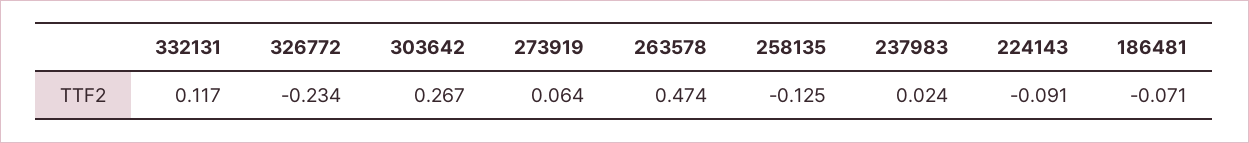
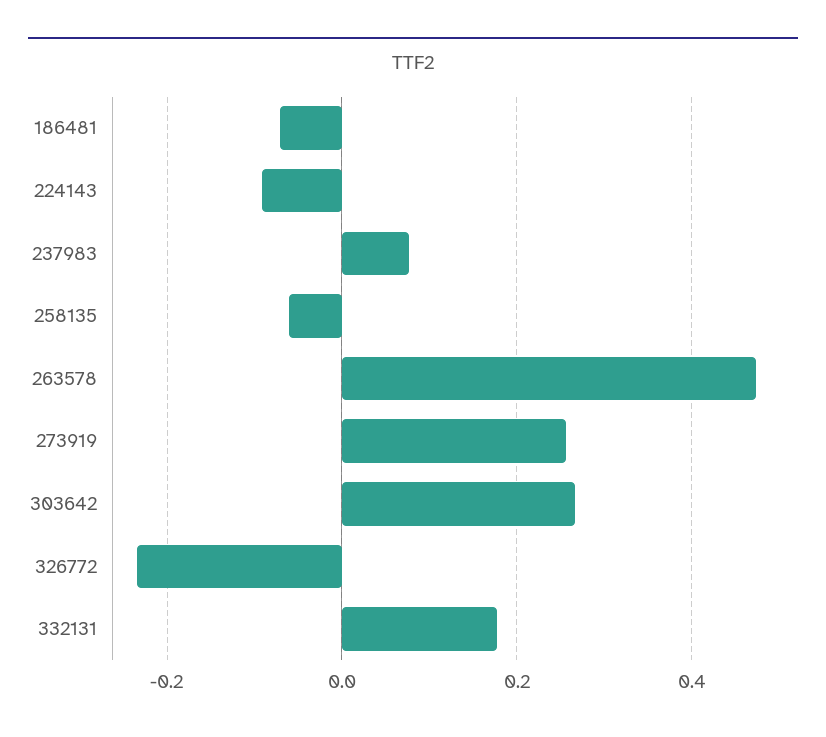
332131: 0.117 -> 0.18
273919: 0.064 -> 0.26
258135: -0.125 -> -0.06
237983: 0.024 -> 0.08

